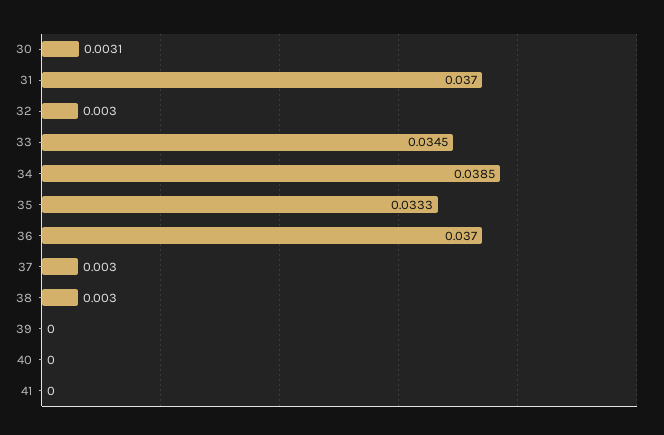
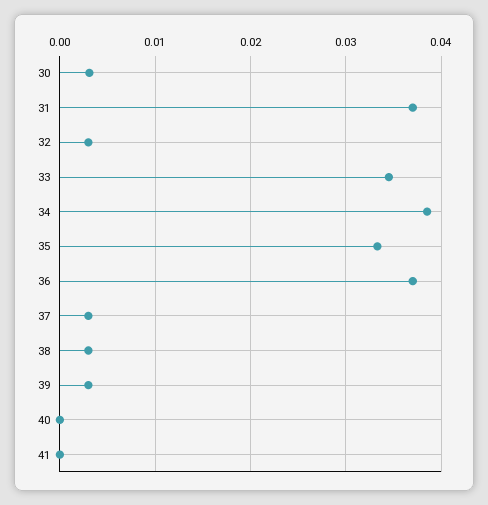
39: 0 -> 0.003

